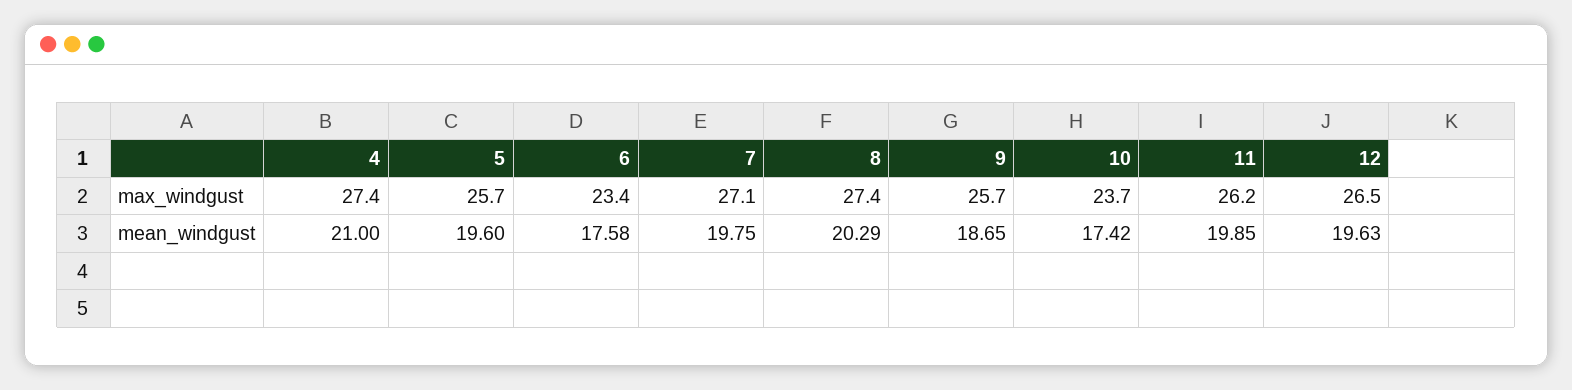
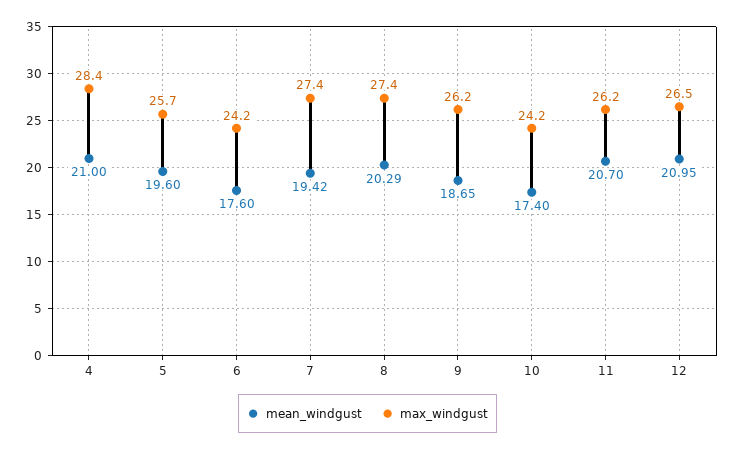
max_windgust, 4: 27.4 -> 28.4
max_windgust, 6: 23.4 -> 24.2
max_windgust, 7: 27.1 -> 27.4
max_windgust, 9: 25.7 -> 26.2
max_windgust, 10: 23.7 -> 24.2
mean_windgust, 6: 17.58 -> 17.6
mean_windgust, 7: 19.75 -> 19.42
mean_windgust, 10: 17.42 -> 17.4
mean_windgust, 11: 19.85 -> 20.7
mean_windgust, 12: 19.63 -> 20.95

